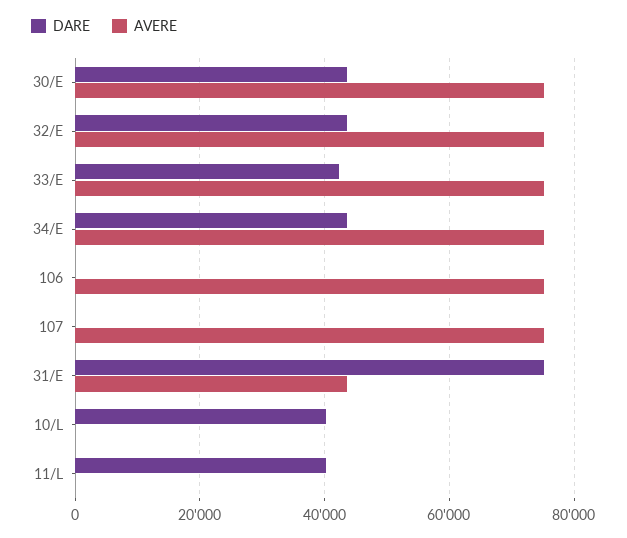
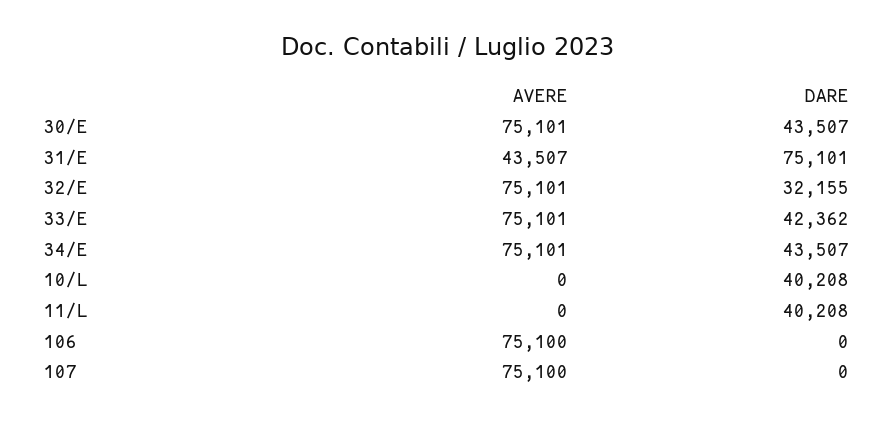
DARE, 32/E: 44000 -> 32155

